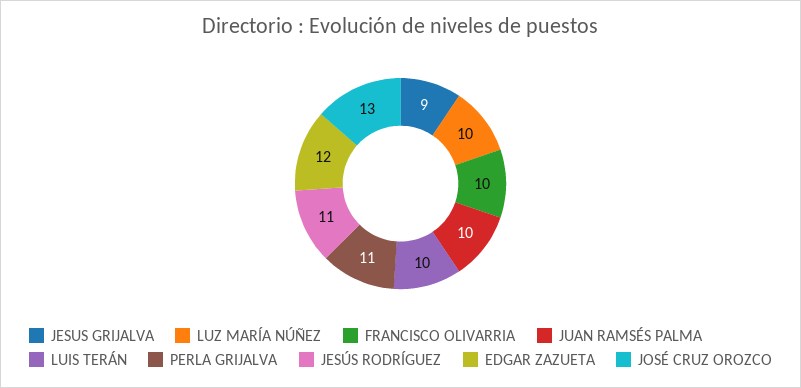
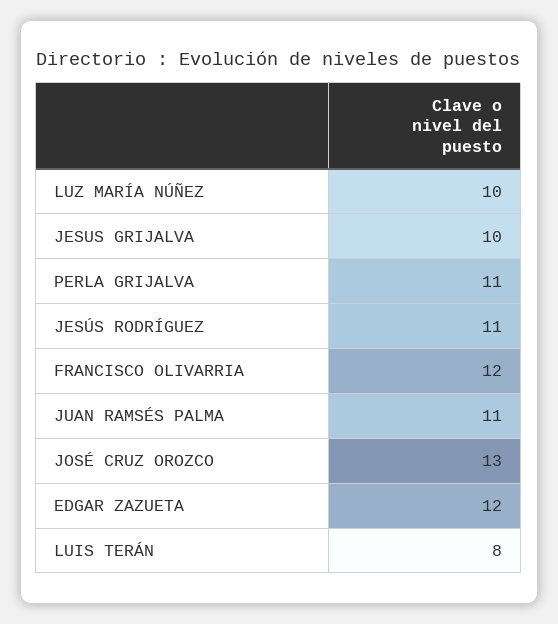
JESUS GRIJALVA: 9 -> 10
FRANCISCO OLIVARRIA: 10 -> 12
JUAN RAMSÉS PALMA: 10 -> 11
LUIS TERÁN: 10 -> 8

